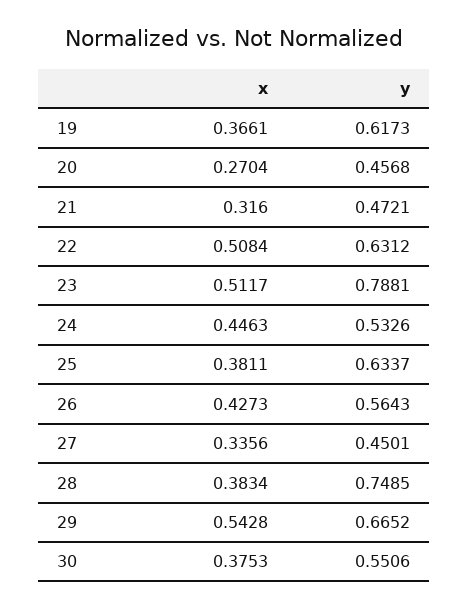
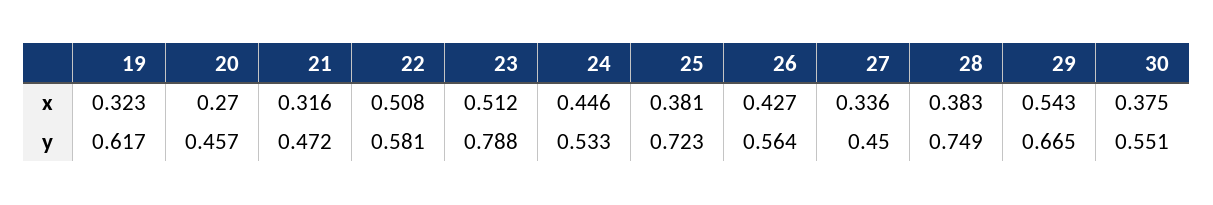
x, 19: 0.3661 -> 0.323
y, 22: 0.6312 -> 0.581
y, 25: 0.6337 -> 0.723

